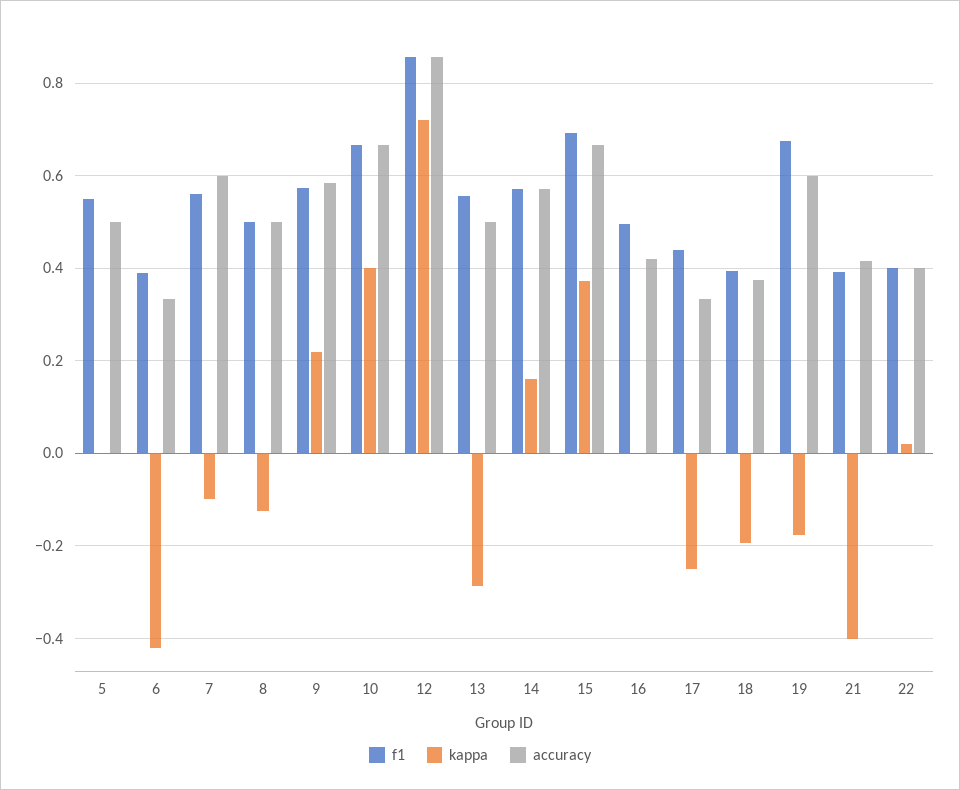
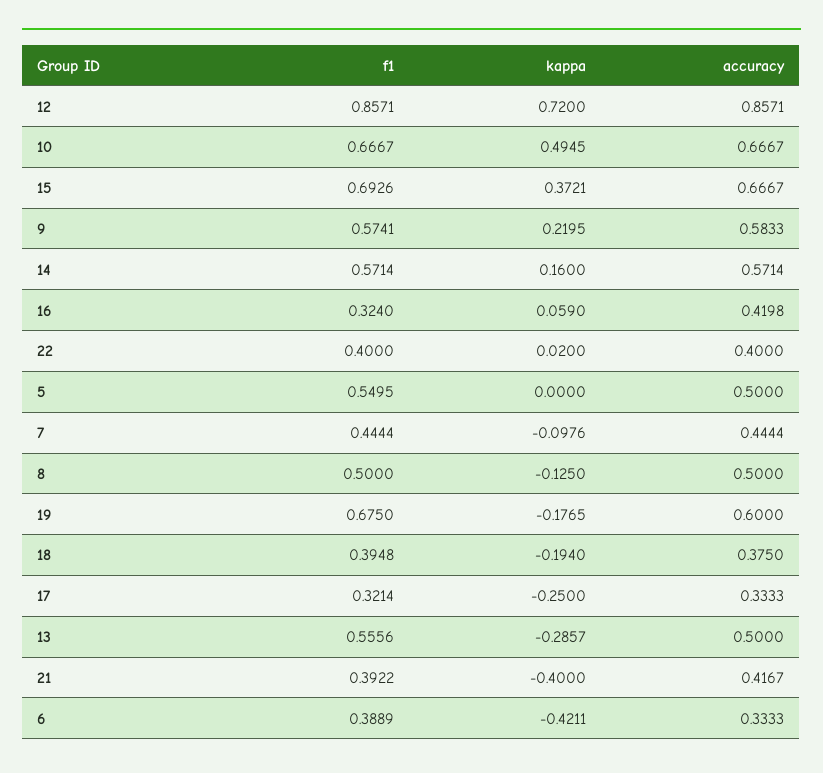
f1, 7: 0.56 -> 0.4444
accuracy, 7: 0.6 -> 0.4444
kappa, 10: 0.4 -> 0.4945
f1, 16: 0.5 -> 0.324
kappa, 16: 0 -> 0.059
f1, 17: 0.44 -> 0.3214

